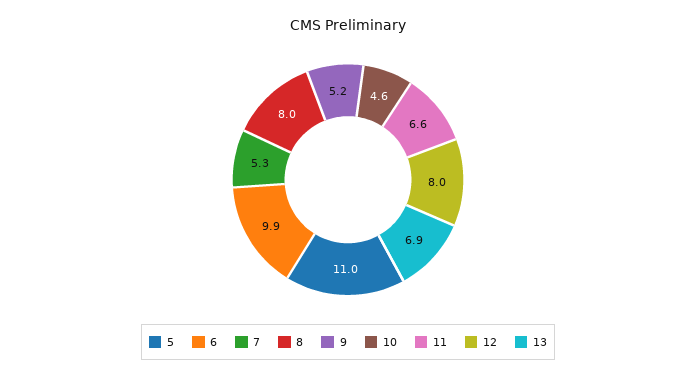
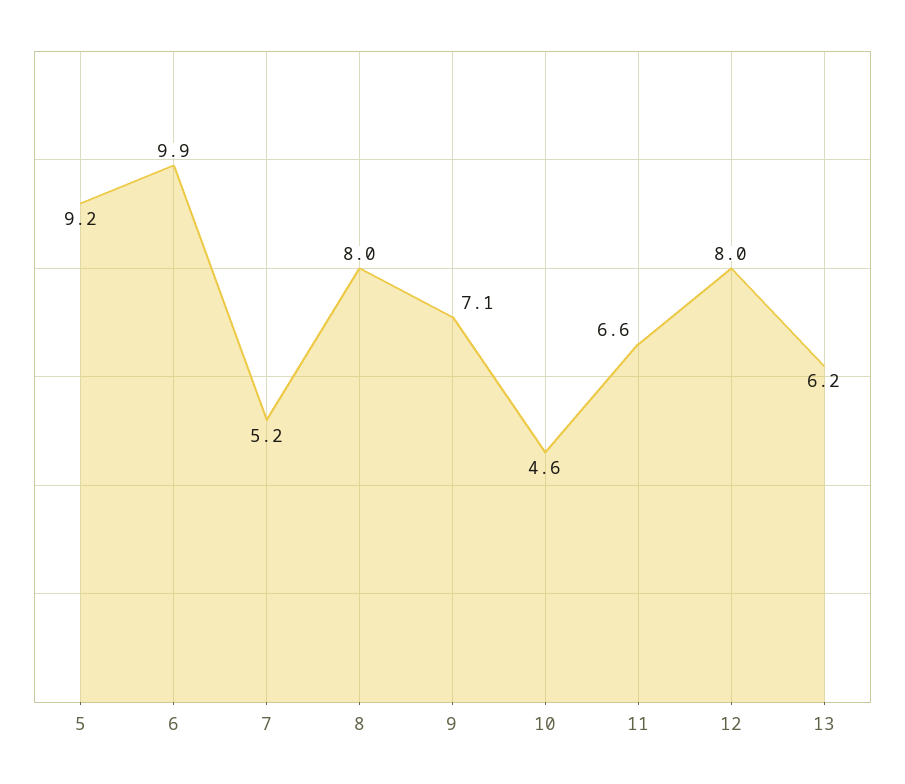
5: 11 -> 9.2
7: 5.3 -> 5.2
9: 5.2 -> 7.1
13: 6.9 -> 6.2

